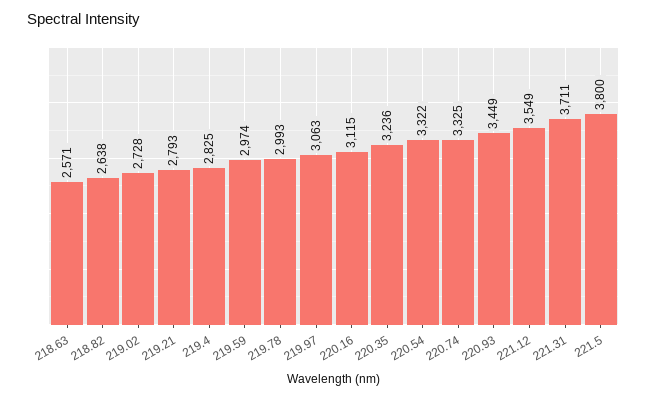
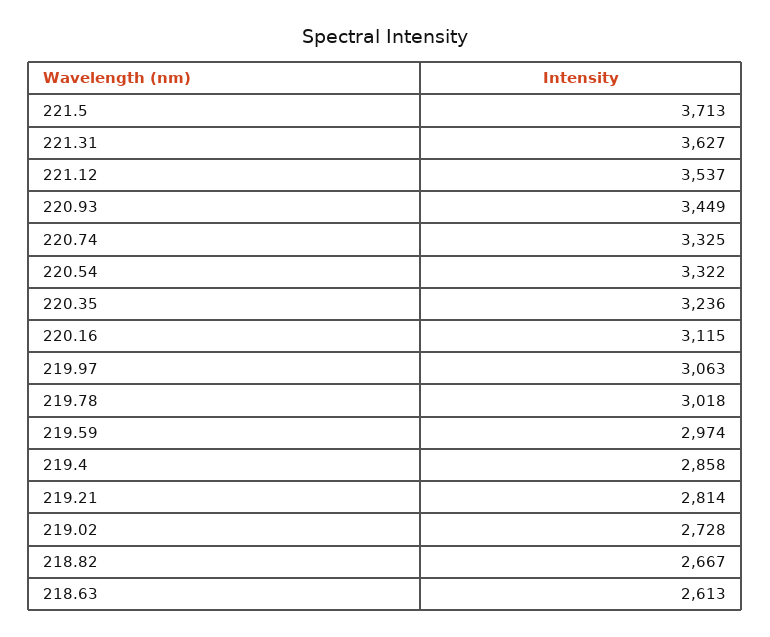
218.63: 2571 -> 2613
218.82: 2638 -> 2667
219.21: 2793 -> 2814
219.4: 2825 -> 2858
219.78: 2993 -> 3018
221.12: 3549 -> 3537
221.31: 3711 -> 3627
221.5: 3800 -> 3713

